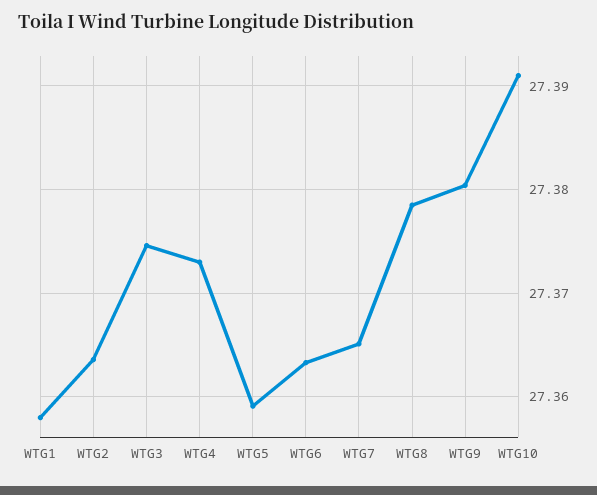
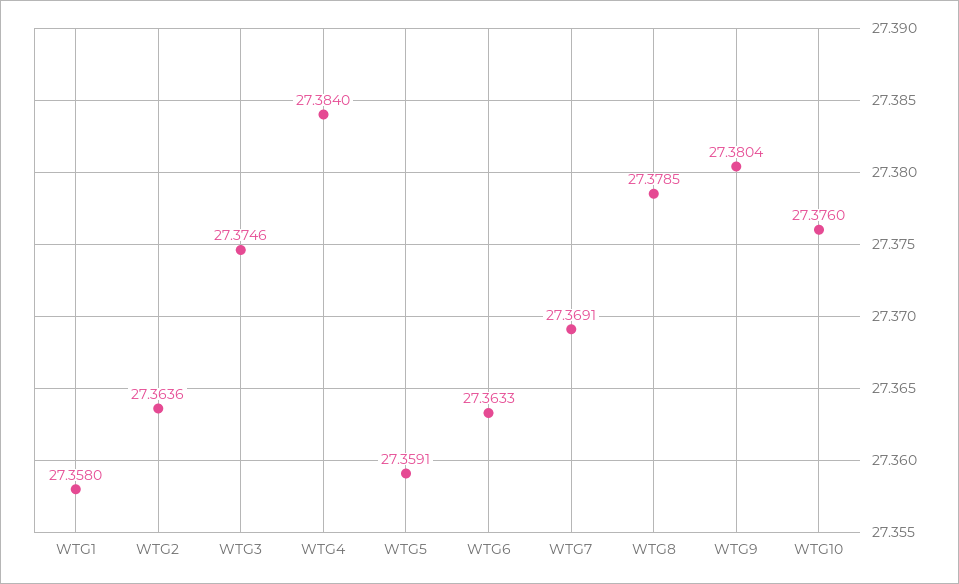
WTG4: 27.373 -> 27.384
WTG7: 27.365 -> 27.3691
WTG10: 27.391 -> 27.376

